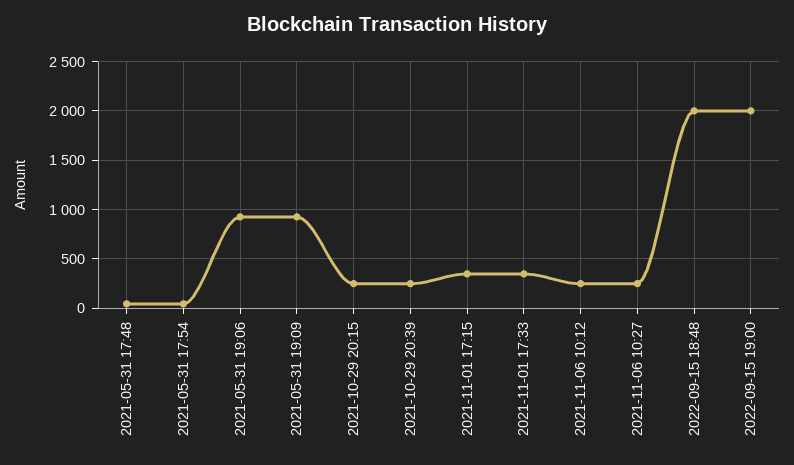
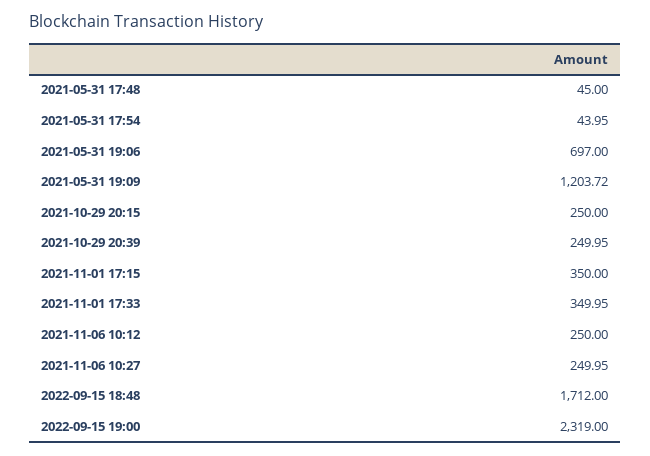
2021-05-31 19:06: 900 -> 697
2021-05-31 19:09: 900 -> 1203.72
2022-09-15 18:48: 2000 -> 1712
2022-09-15 19:00: 2000 -> 2319

